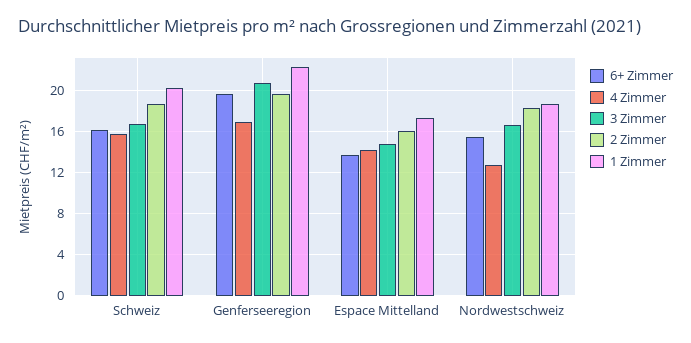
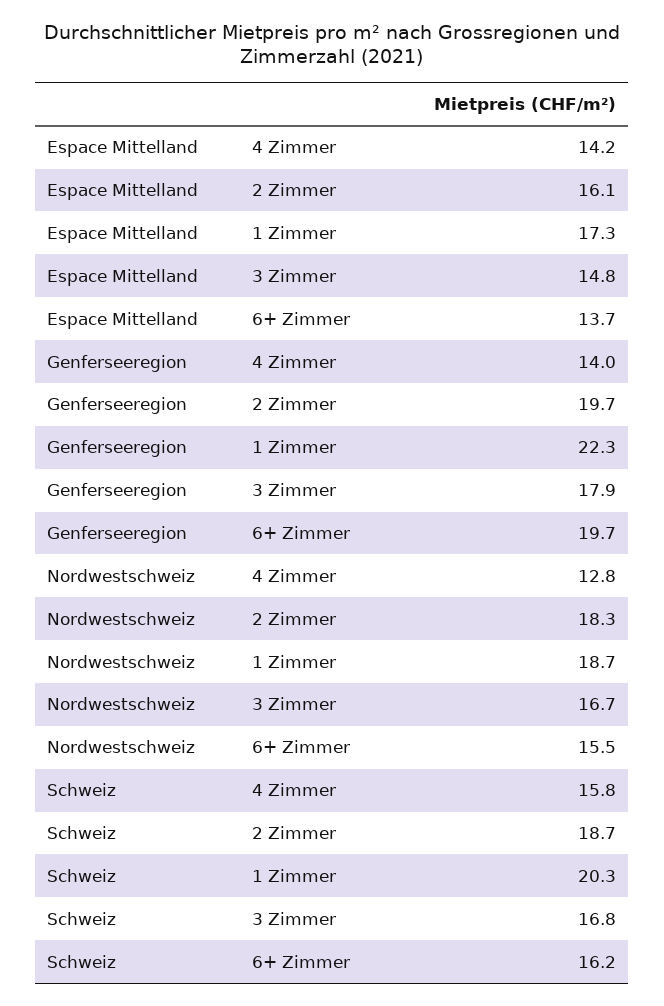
4 Zimmer, Genferseeregion: 17 -> 14
3 Zimmer, Genferseeregion: 21 -> 17.9

